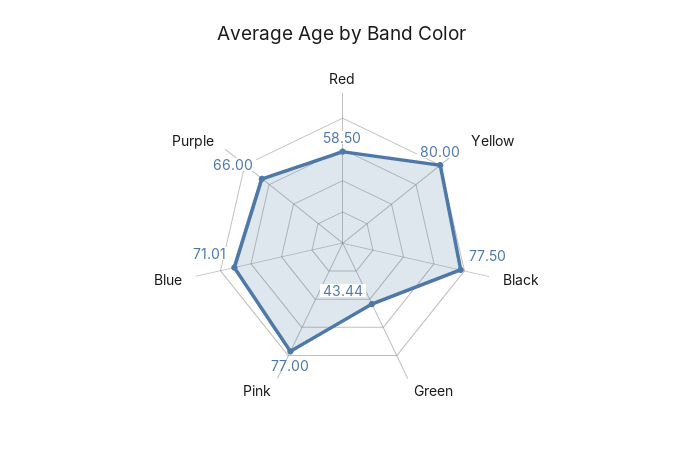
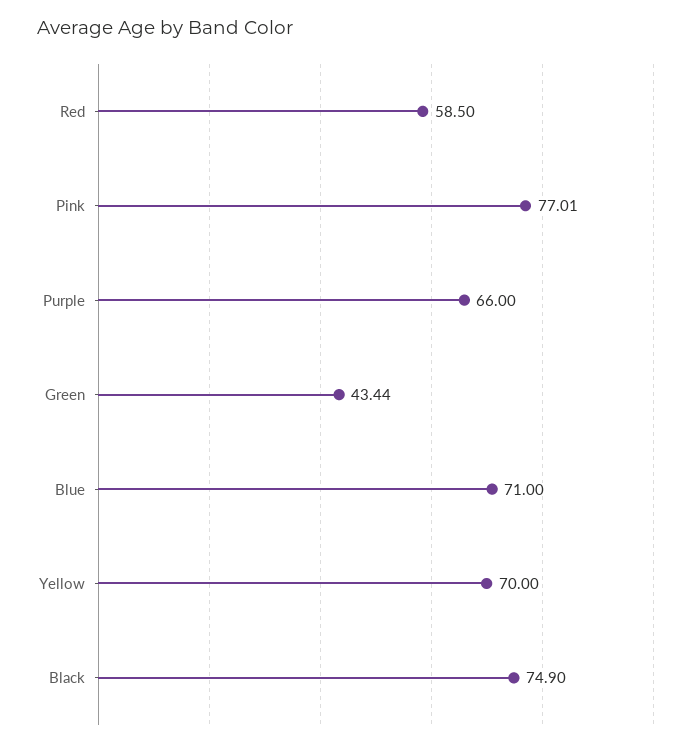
Yellow: 80 -> 70
Black: 77.5 -> 74.9
Pink: 77 -> 77.01
Blue: 71.01 -> 71

